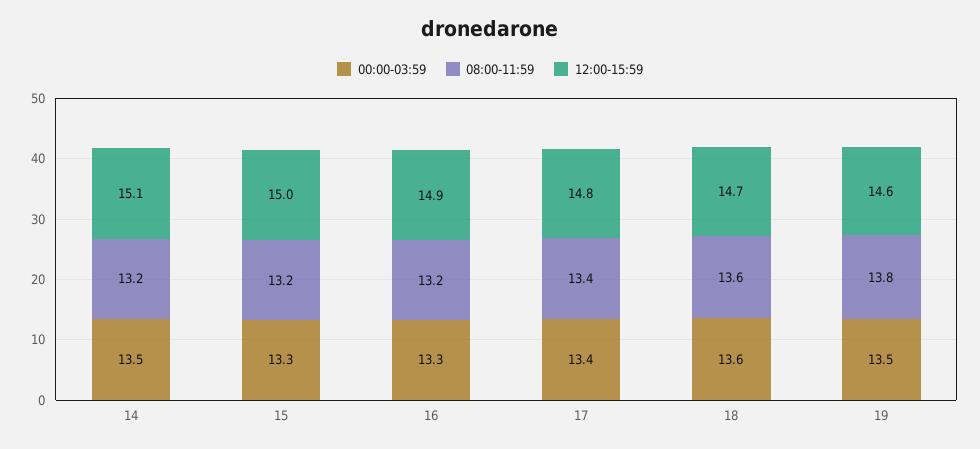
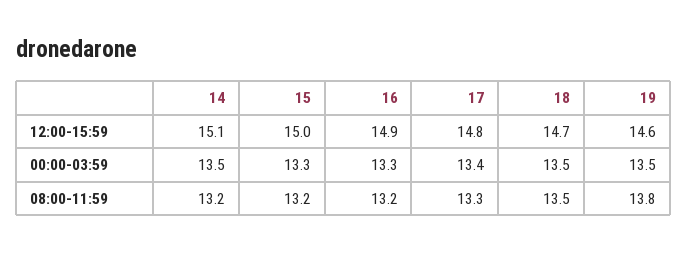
08:00-11:59, 17: 13.4 -> 13.3
00:00-03:59, 18: 13.6 -> 13.5
08:00-11:59, 18: 13.6 -> 13.5

